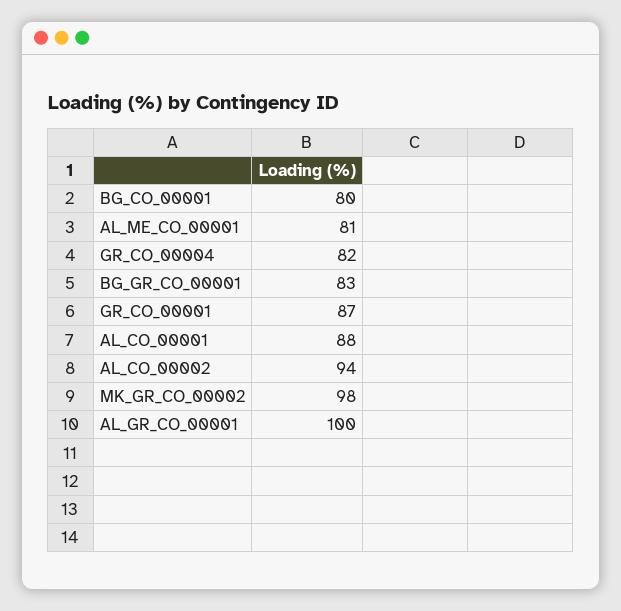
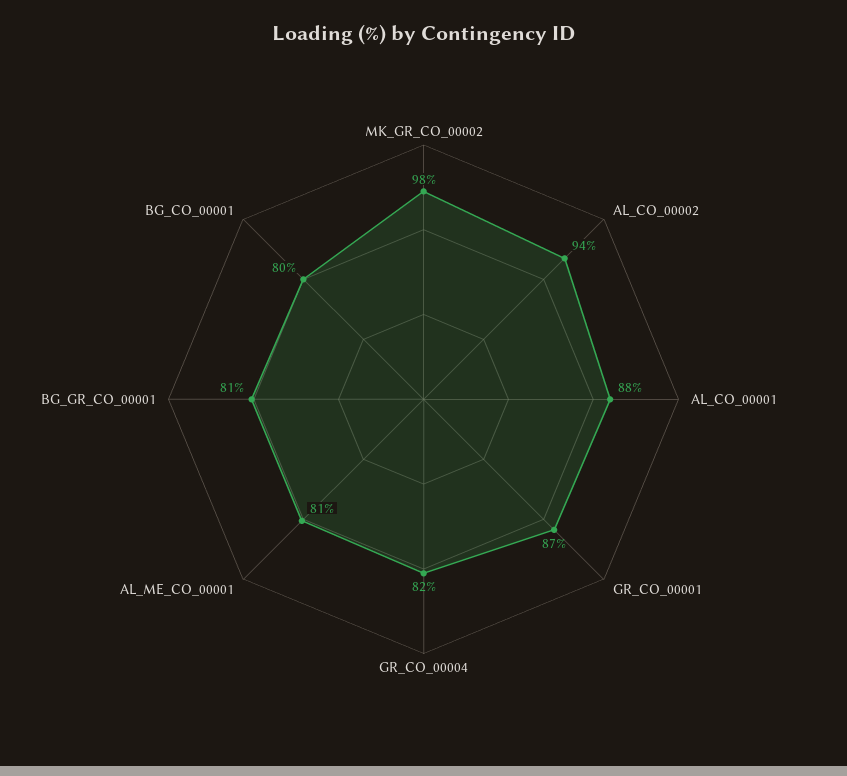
BG_GR_CO_00001: 83 -> 81
AL_GR_CO_00001: 100 -> none

